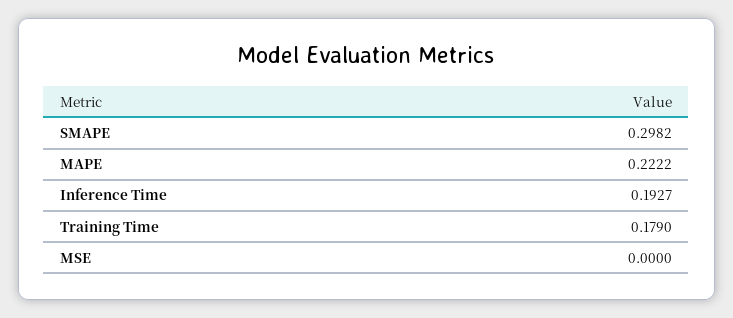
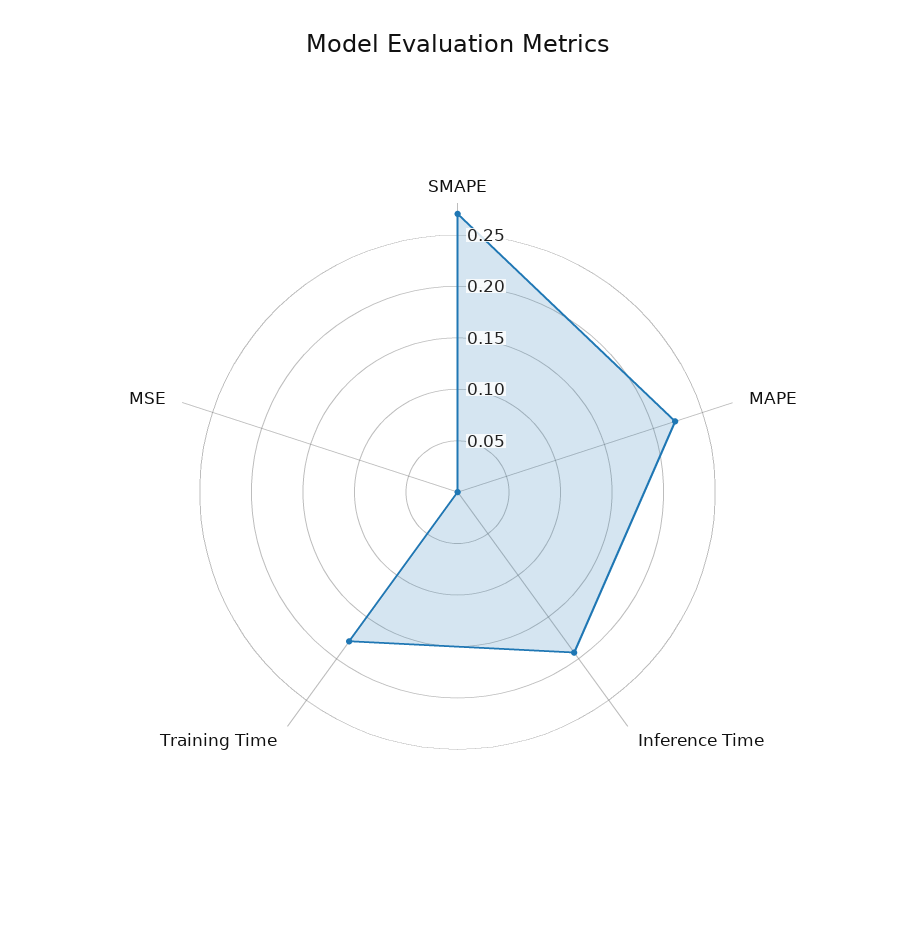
SMAPE: 0.2982 -> 0.27

